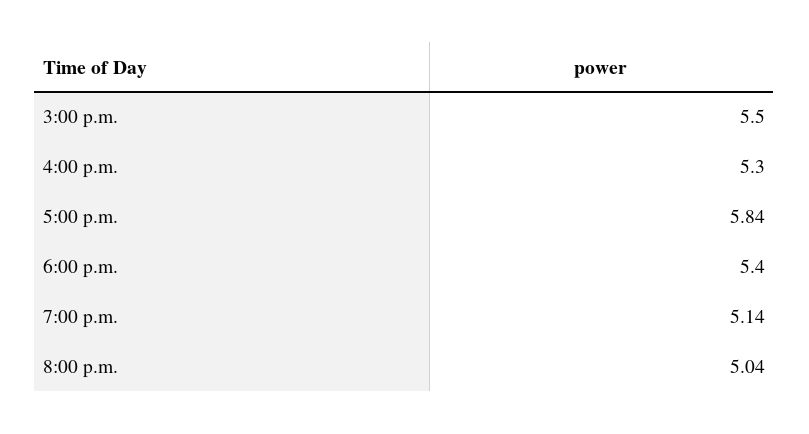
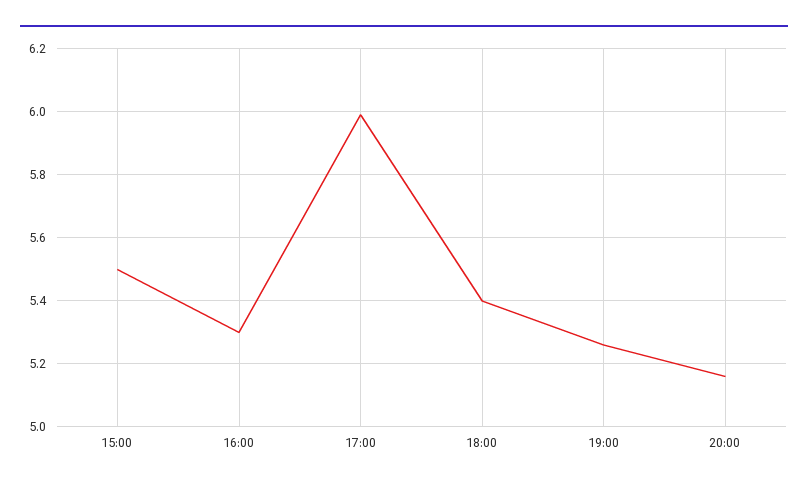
5:00 p.m.: 5.84 -> 6
7:00 p.m.: 5.14 -> 5.25
8:00 p.m.: 5.04 -> 5.15

